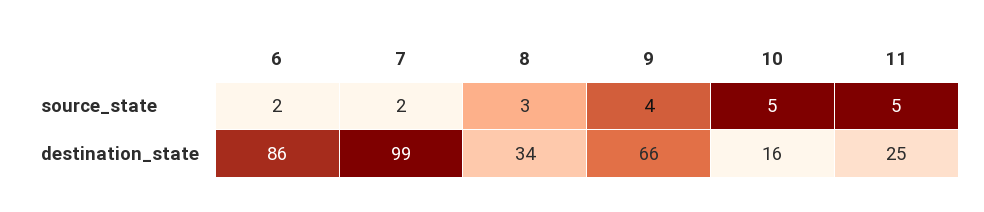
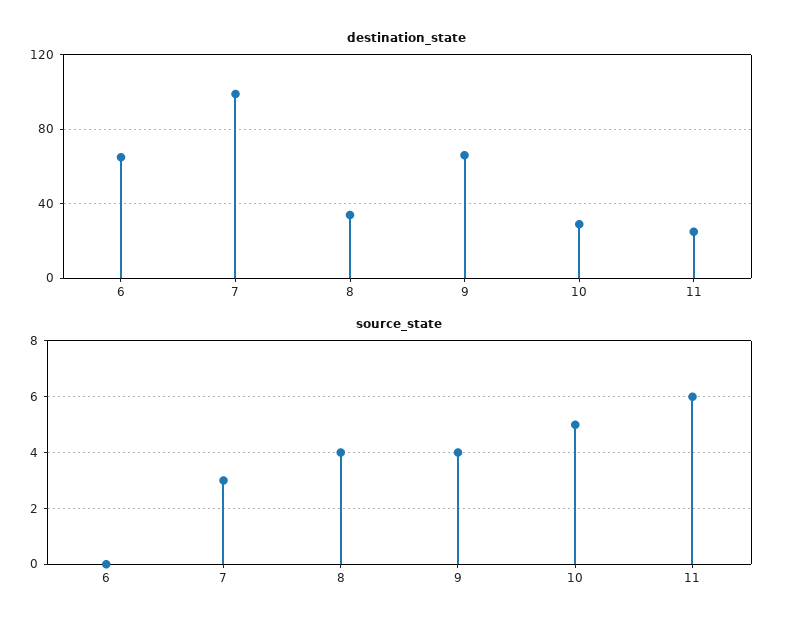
source_state, 6: 2 -> 0
source_state, 7: 2 -> 3
source_state, 8: 3 -> 4
source_state, 11: 5 -> 6
destination_state, 6: 86 -> 65
destination_state, 10: 16 -> 30

